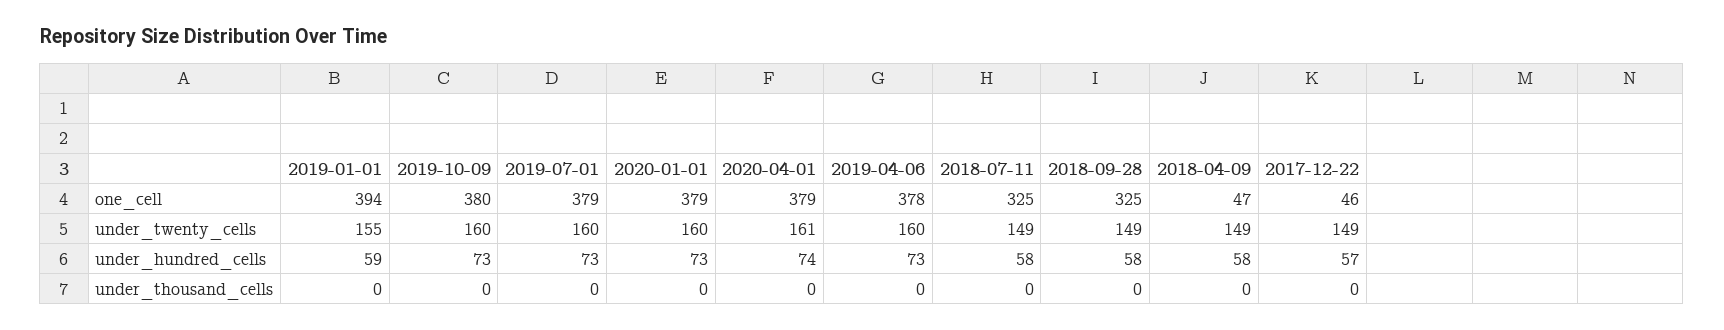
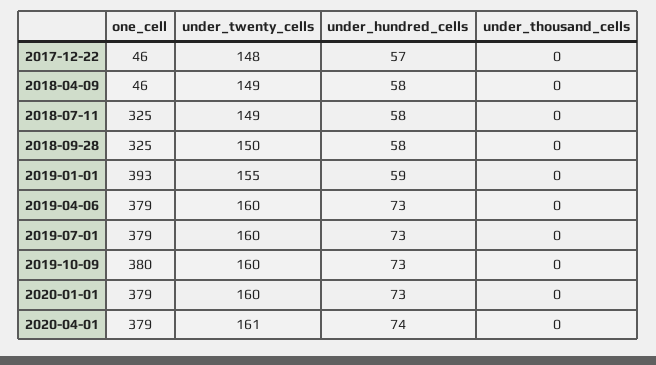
2019-01-01, one_cell: 394 -> 393
2019-04-06, one_cell: 378 -> 379
2018-04-09, one_cell: 47 -> 46
2018-09-28, under_twenty_cells: 149 -> 150
2017-12-22, under_twenty_cells: 149 -> 148

